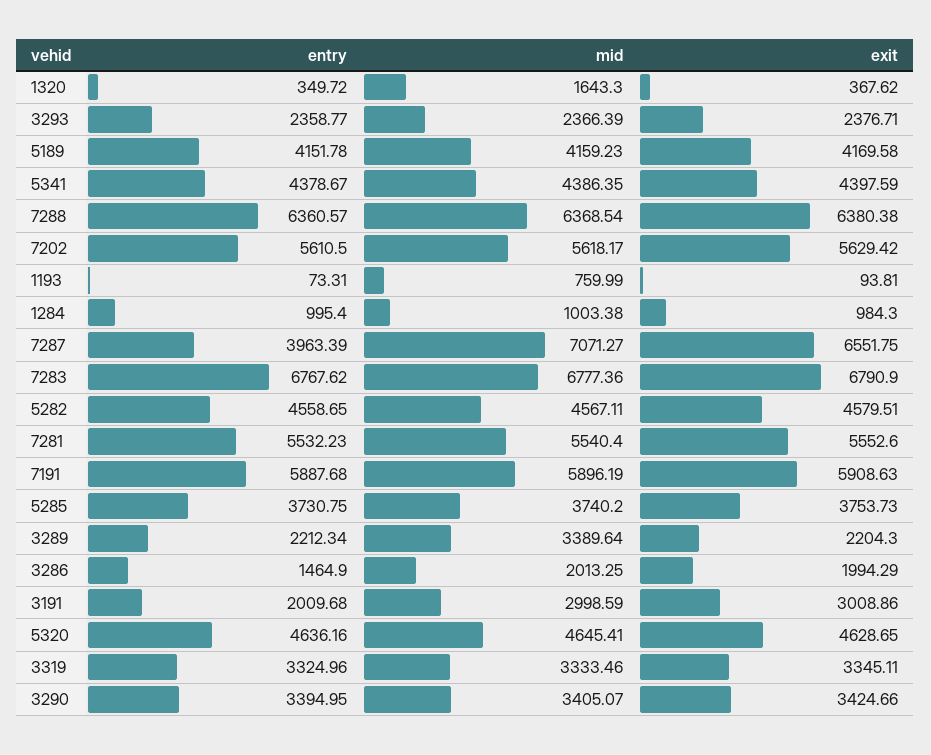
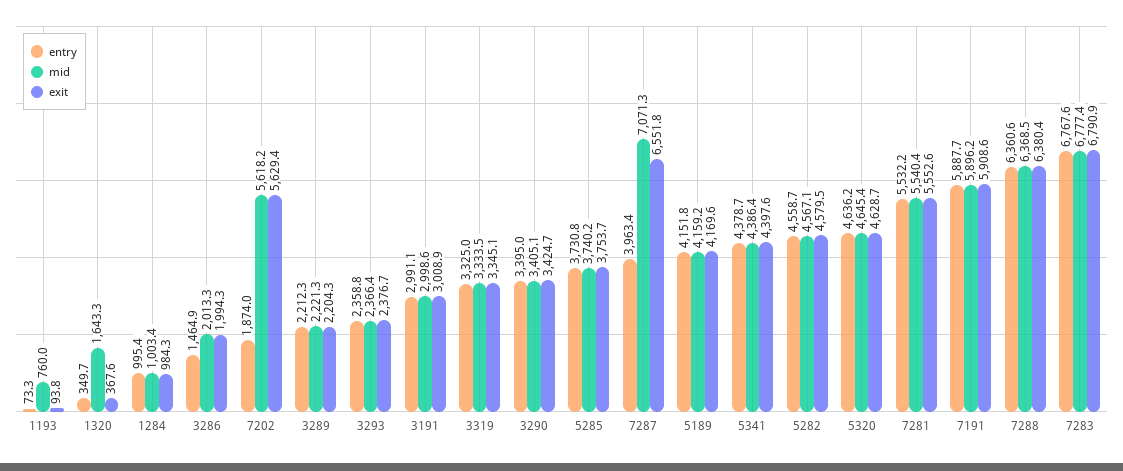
entry, 7202: 5610.5 -> 1874
mid, 3289: 3389.64 -> 2221.3
entry, 3191: 2009.68 -> 2991.1

